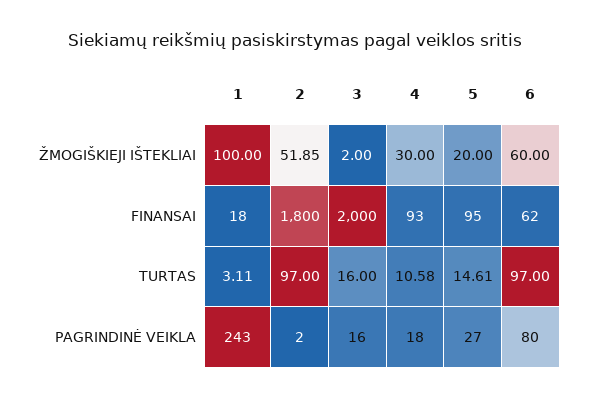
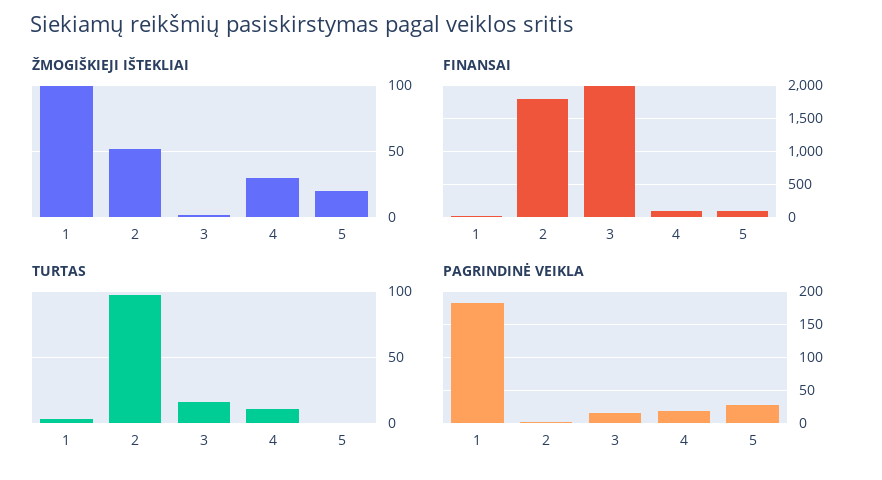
ŽMOGIŠKIEJI IŠTEKLIAI, 6: 60 -> none
FINANSAI, 6: 62 -> none
TURTAS, 5: 14.61 -> 0
TURTAS, 6: 97 -> none
PAGRINDINĖ VEIKLA, 1: 243 -> 180
PAGRINDINĖ VEIKLA, 6: 80 -> none

